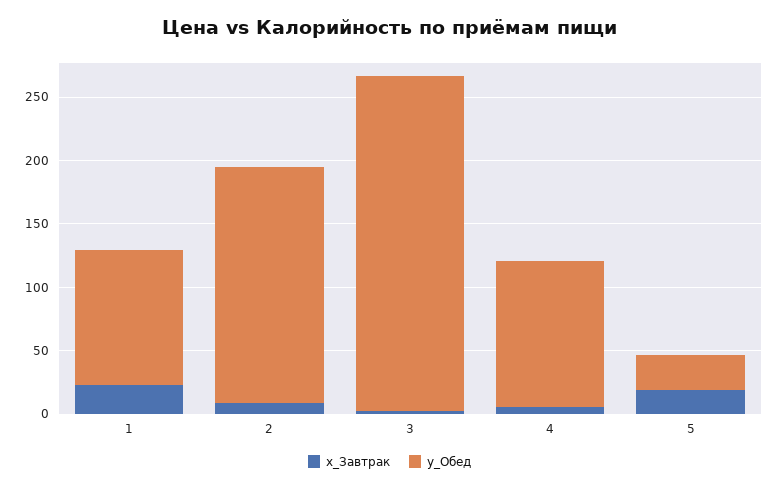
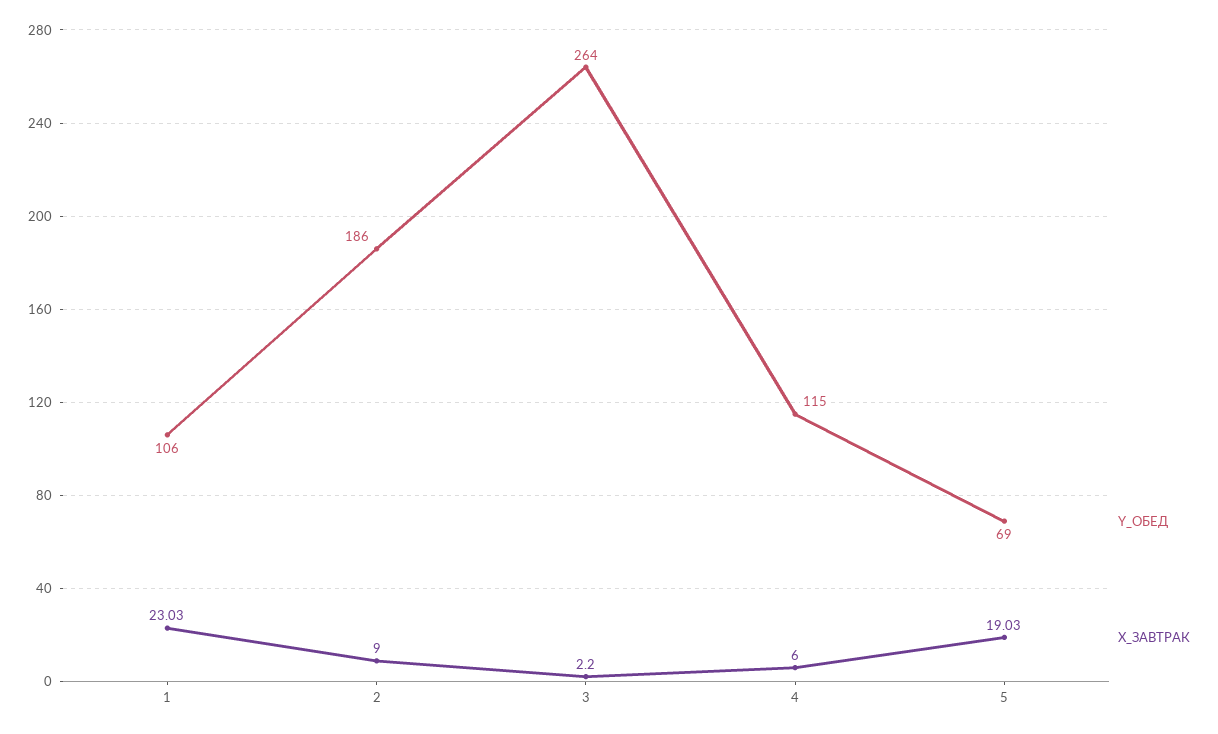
y_Обед, 5: 30 -> 69

